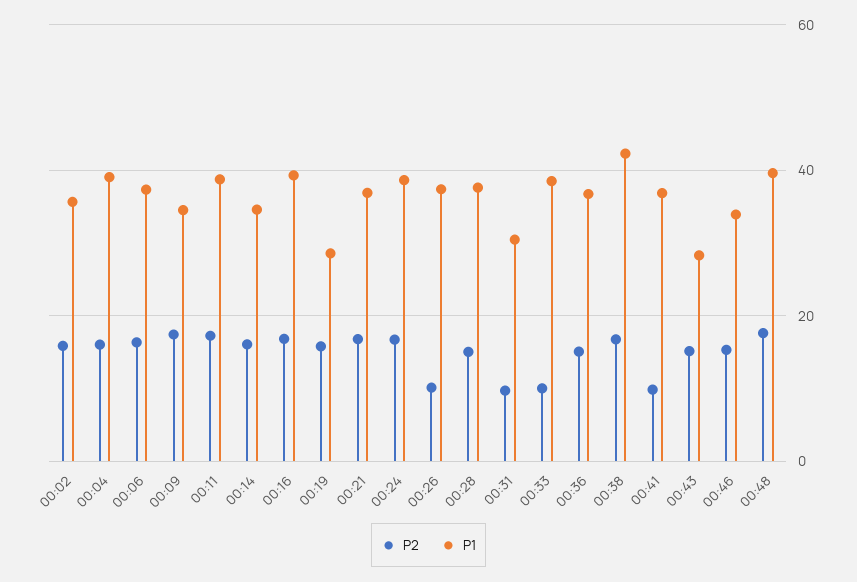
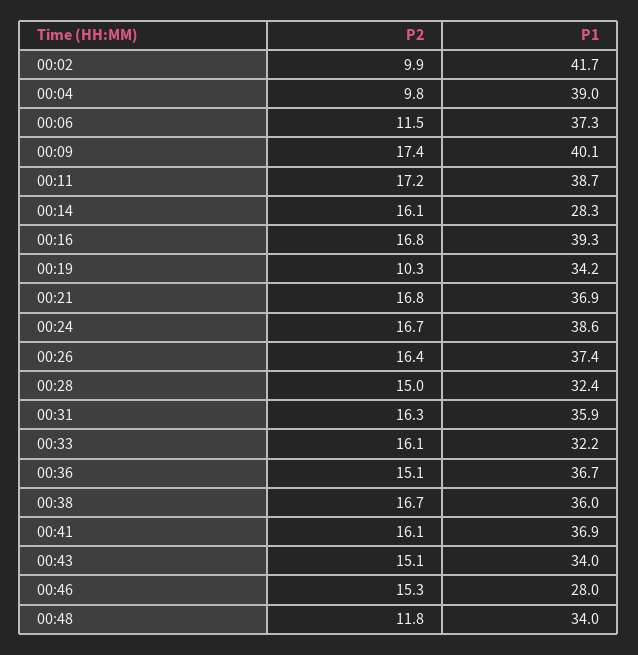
P2, 00:02: 16 -> 9.9
P1, 00:02: 36 -> 41.7
P2, 00:04: 16 -> 9.8
P2, 00:06: 16 -> 11.5
P1, 00:09: 34 -> 40.1
P1, 00:14: 34 -> 28.3
P2, 00:19: 16 -> 10.3
P1, 00:19: 28 -> 34.2
P2, 00:26: 10 -> 16.4
P1, 00:28: 38 -> 32.4
P2, 00:31: 10 -> 16.3
P1, 00:31: 30 -> 35.9
P2, 00:33: 10 -> 16.1
P1, 00:33: 38 -> 32.2
P1, 00:38: 42 -> 36
P2, 00:41: 10 -> 16.1
P1, 00:43: 28 -> 34
P1, 00:46: 34 -> 28
P2, 00:48: 18 -> 11.8
P1, 00:48: 40 -> 34

